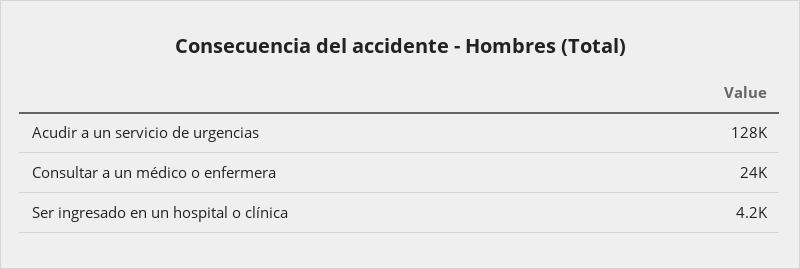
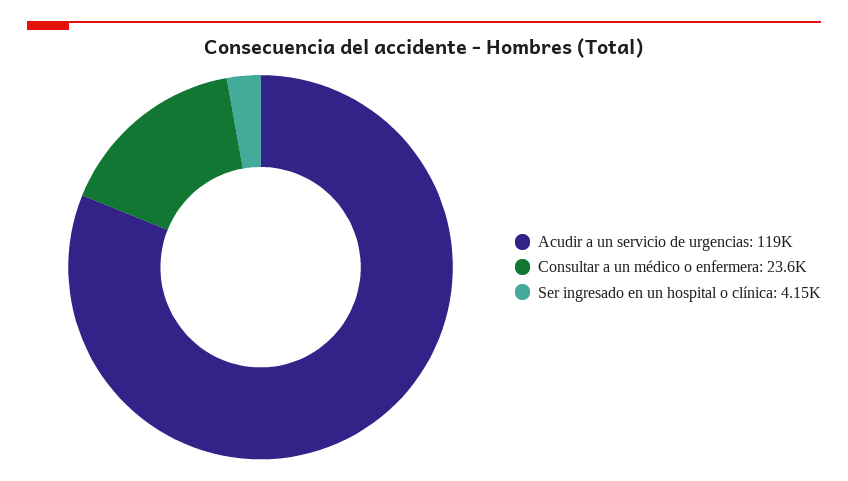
Acudir a un servicio de urgencias: 128000 -> 119000

